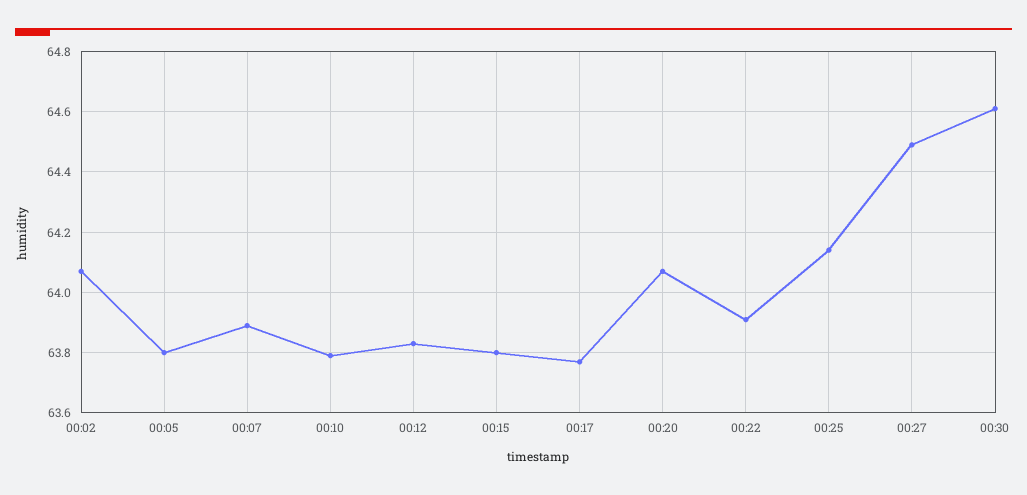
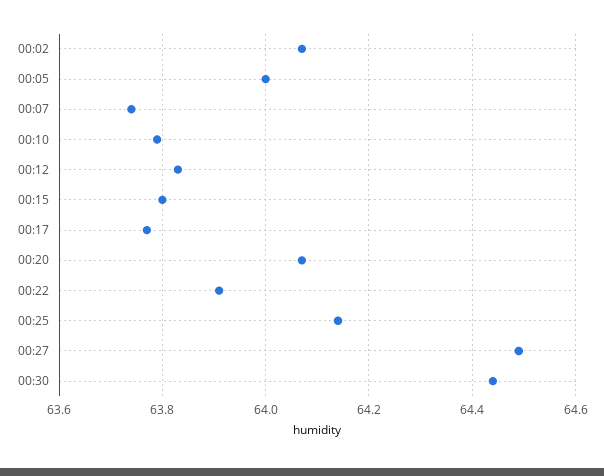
00:05: 63.8 -> 64
00:07: 63.9 -> 63.75
00:30: 64.6 -> 64.45

